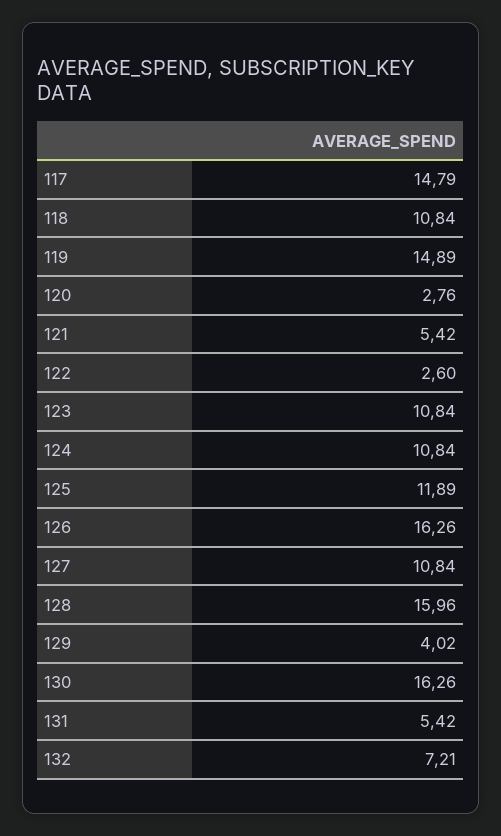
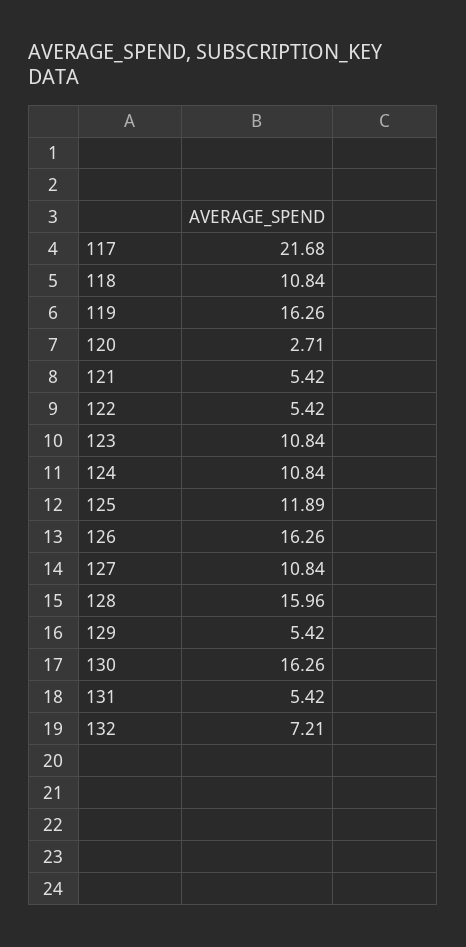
117: 14.79 -> 21.68
119: 14.89 -> 16.26
120: 2.76 -> 2.71
122: 2.6 -> 5.42
129: 4.02 -> 5.42

